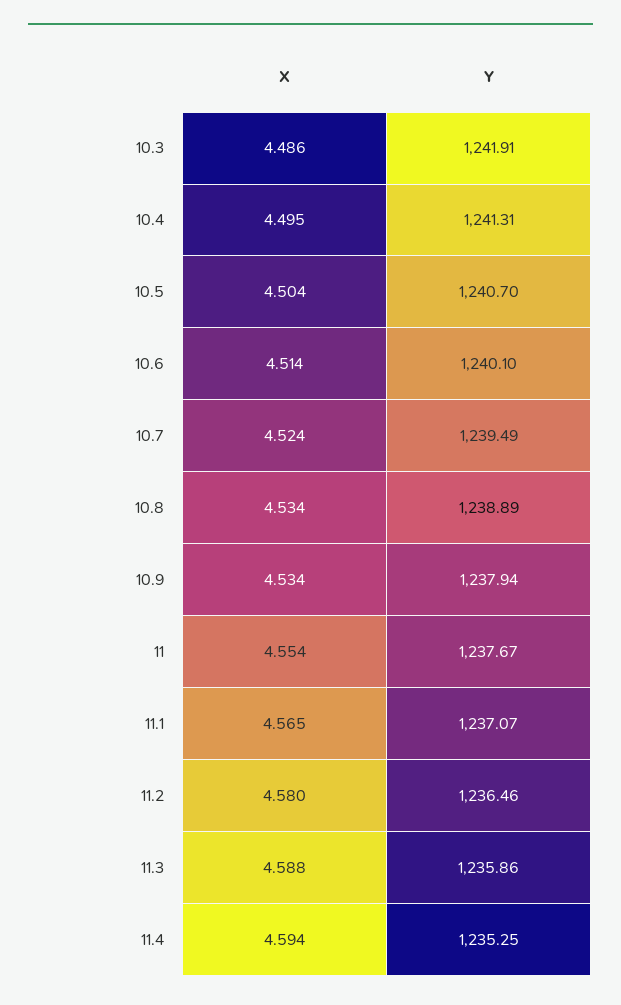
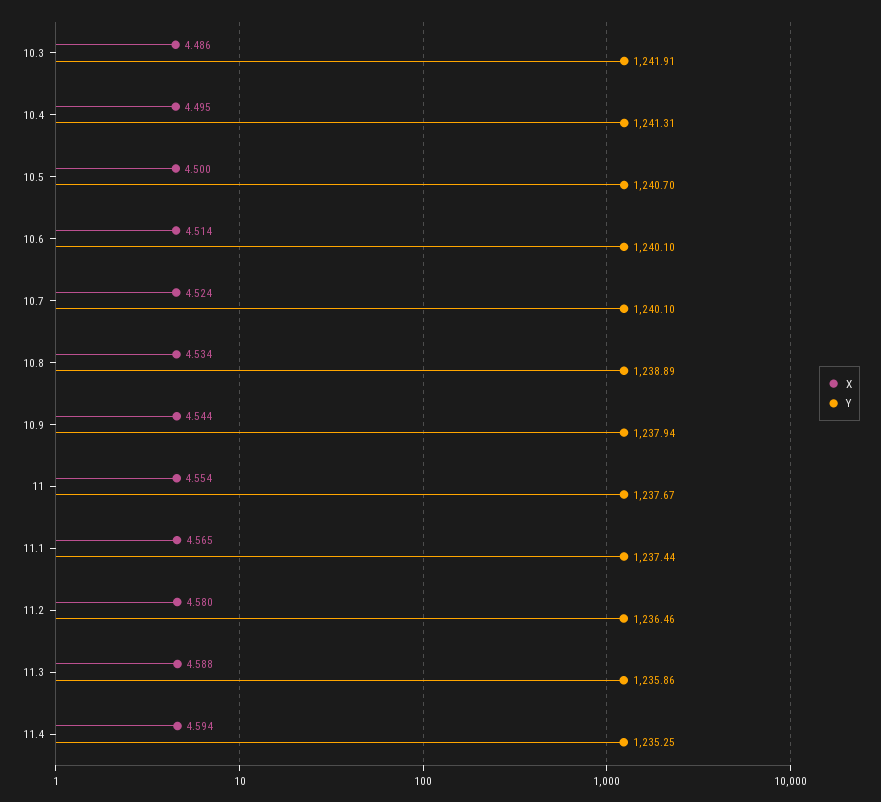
X, 10.5: 4.504 -> 4.5
Y, 10.7: 1239.49 -> 1240.1
X, 10.9: 4.534 -> 4.544
Y, 11.1: 1237.07 -> 1237.44

